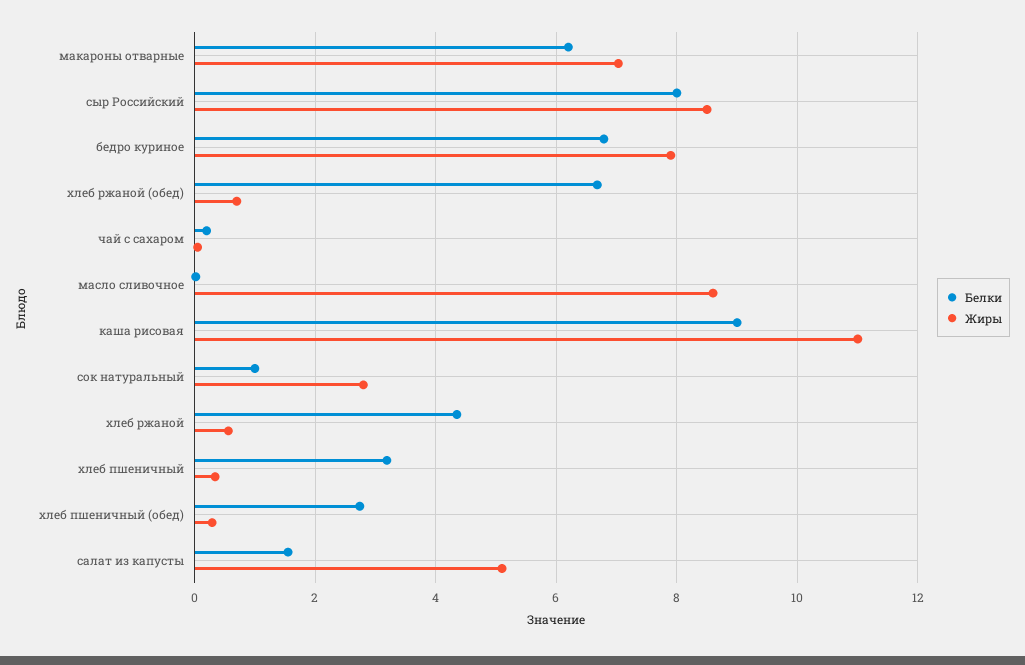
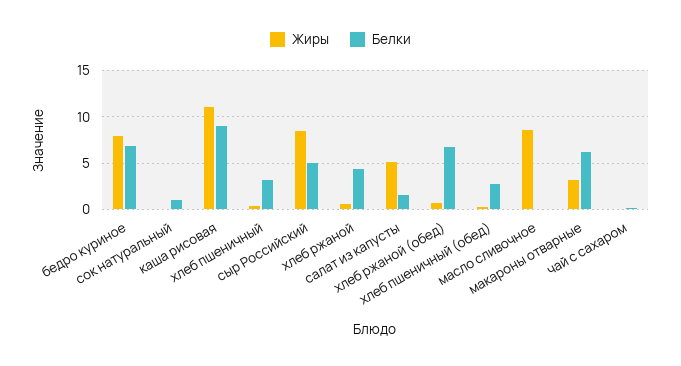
Жиры, макароны отварные: 7 -> 3
Белки, сыр Российский: 8 -> 5
Жиры, сок натуральный: 2.8 -> 0

